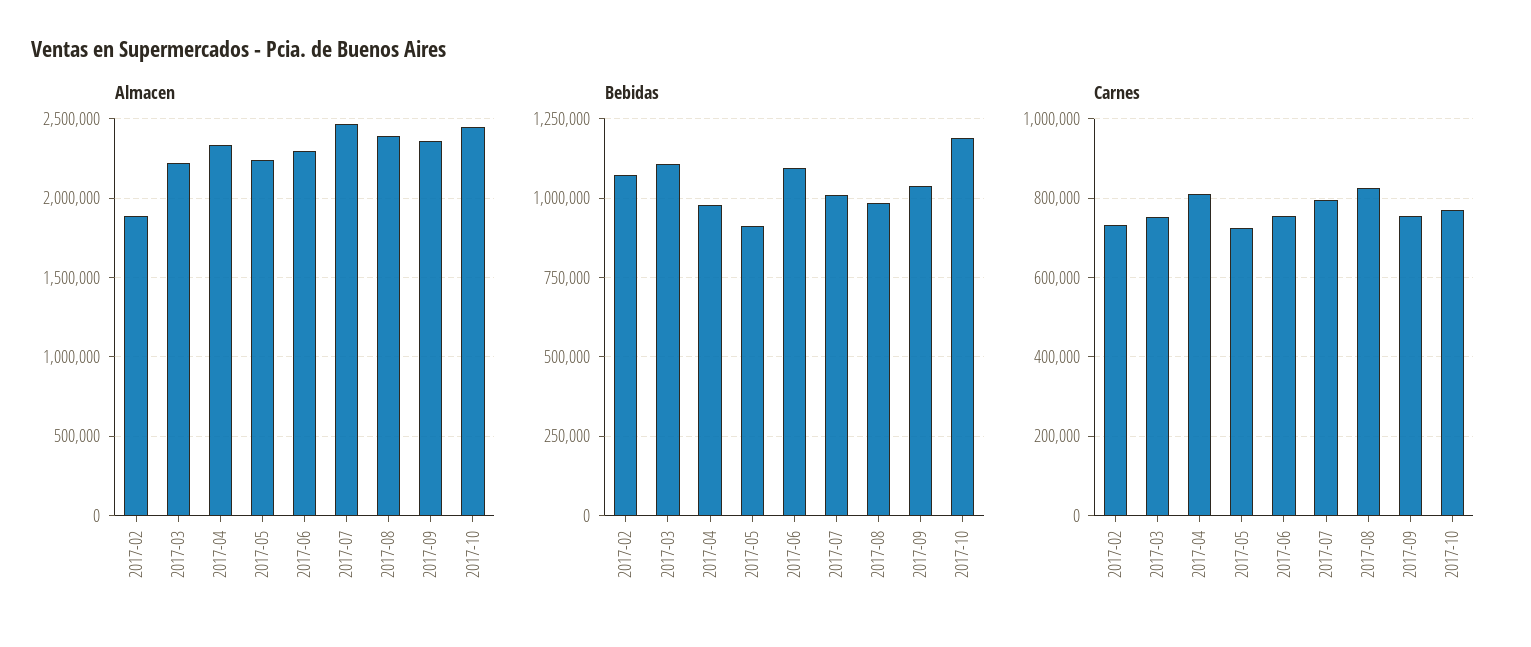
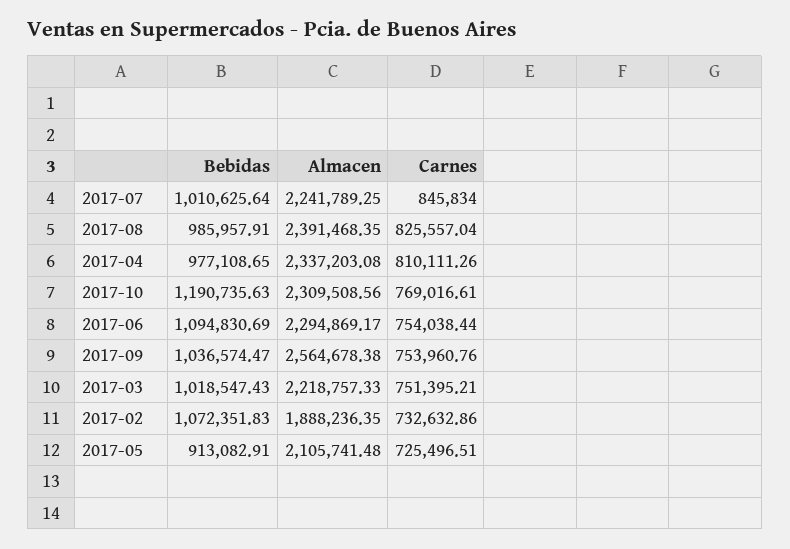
Almacen, 2017-05: 2250000 -> 2105741.48
Almacen, 2017-07: 2450000 -> 2241789.25
Almacen, 2017-09: 2350000 -> 2564678.38
Almacen, 2017-10: 2450000 -> 2309508.56
Bebidas, 2017-03: 1100000 -> 1018547.43
Carnes, 2017-07: 800000 -> 845834

